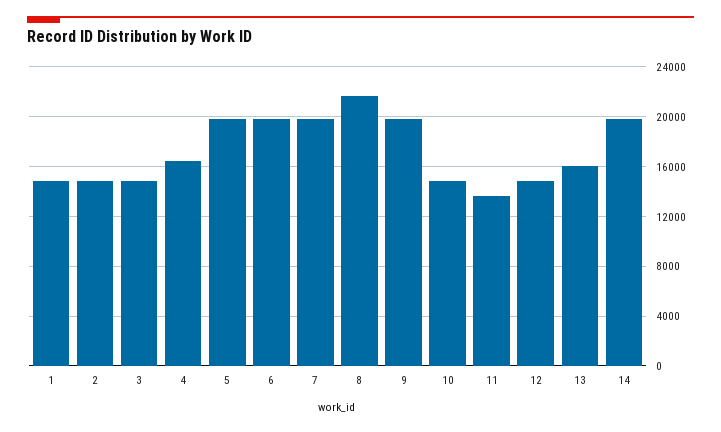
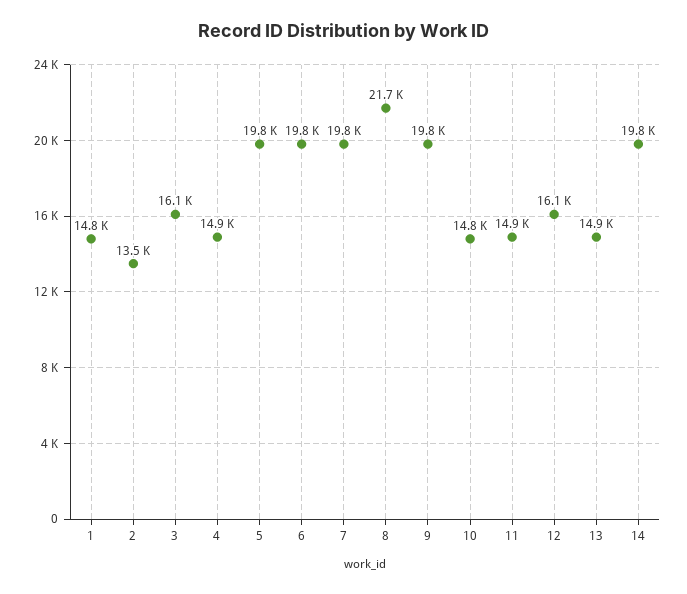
2: 15000 -> 13500
3: 15000 -> 16100
4: 16500 -> 14900
11: 13500 -> 14900
12: 15000 -> 16100
13: 16000 -> 14900

